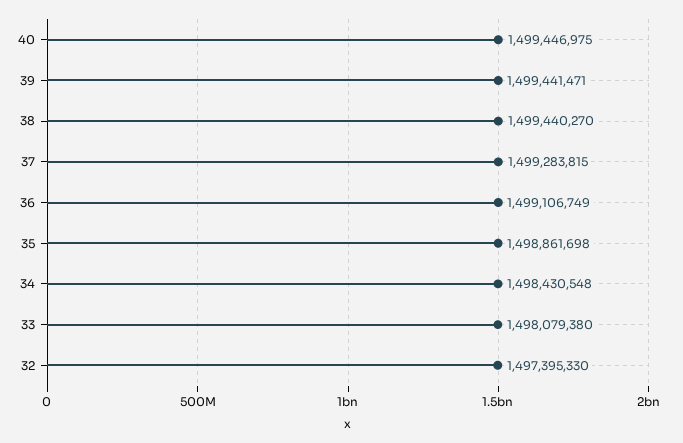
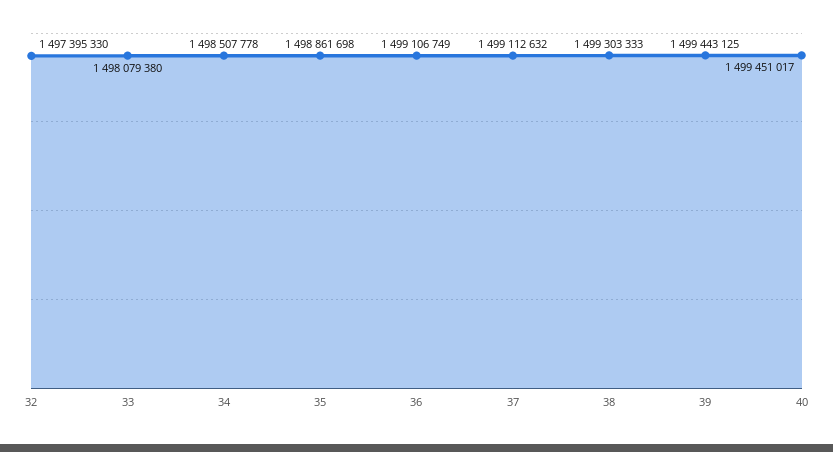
40: 1499446975 -> 1499451017
39: 1499441471 -> 1499443125
38: 1499440270 -> 1499303333
37: 1499283815 -> 1499112632
34: 1498430548 -> 1498507778

